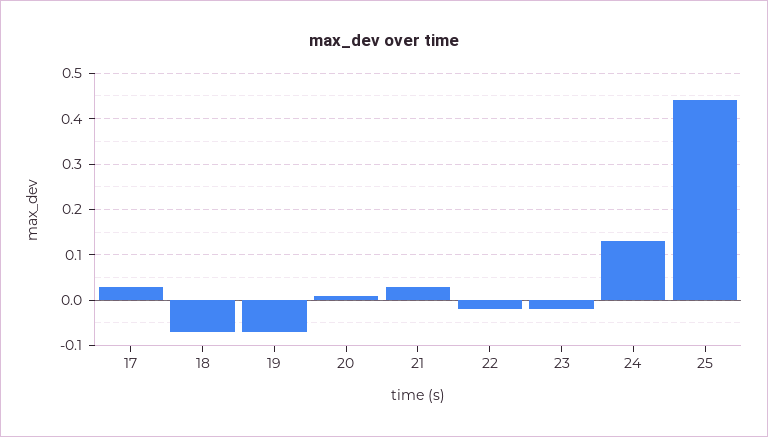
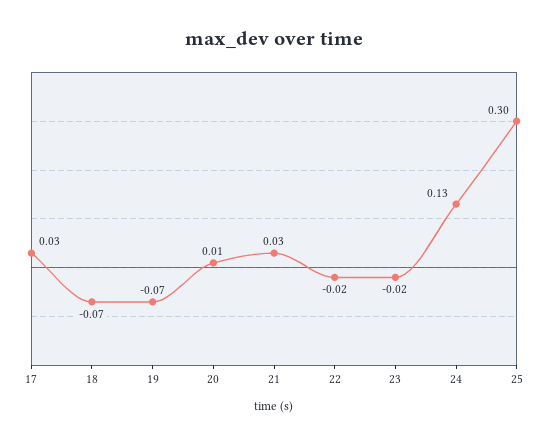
25: 0.45 -> 0.3

